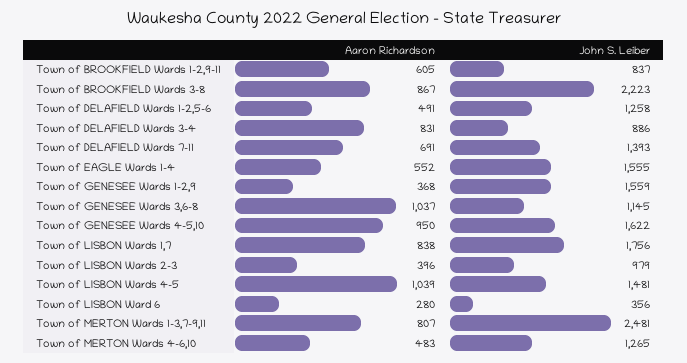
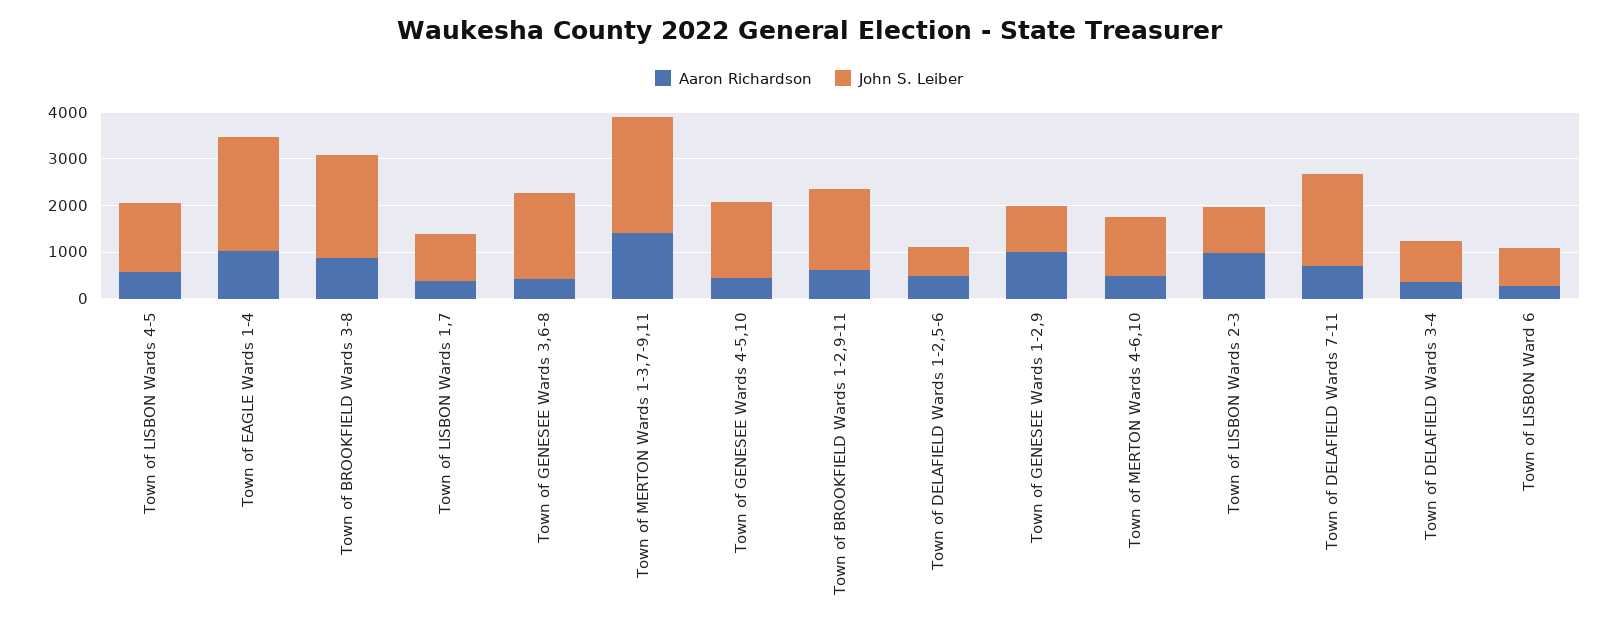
John S. Leiber, Town of BROOKFIELD Wards 1-2,9-11: 837 -> 1800
John S. Leiber, Town of DELAFIELD Wards 1-2,5-6: 1258 -> 600
Aaron Richardson, Town of DELAFIELD Wards 3-4: 831 -> 400
John S. Leiber, Town of DELAFIELD Wards 7-11: 1393 -> 2000
Aaron Richardson, Town of EAGLE Wards 1-4: 552 -> 1000
John S. Leiber, Town of EAGLE Wards 1-4: 1555 -> 2400
Aaron Richardson, Town of GENESEE Wards 1-2,9: 368 -> 1000
John S. Leiber, Town of GENESEE Wards 1-2,9: 1559 -> 1000
Aaron Richardson, Town of GENESEE Wards 3,6-8: 1037 -> 400
John S. Leiber, Town of GENESEE Wards 3,6-8: 1145 -> 1800
Aaron Richardson, Town of GENESEE Wards 4-5,10: 950 -> 400
Aaron Richardson, Town of LISBON Wards 1,7: 838 -> 400
John S. Leiber, Town of LISBON Wards 1,7: 1756 -> 1000
Aaron Richardson, Town of LISBON Wards 2-3: 396 -> 1000
Aaron Richardson, Town of LISBON Wards 4-5: 1039 -> 600
John S. Leiber, Town of LISBON Ward 6: 356 -> 800
Aaron Richardson, Town of MERTON Wards 1-3,7-9,11: 807 -> 1400

